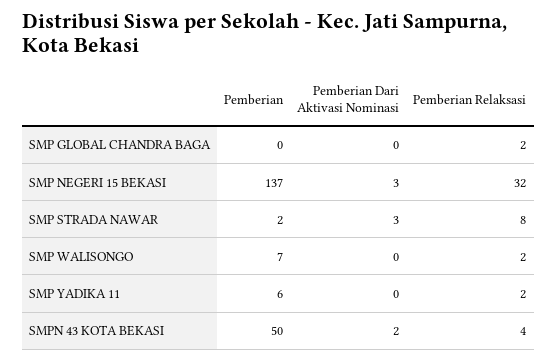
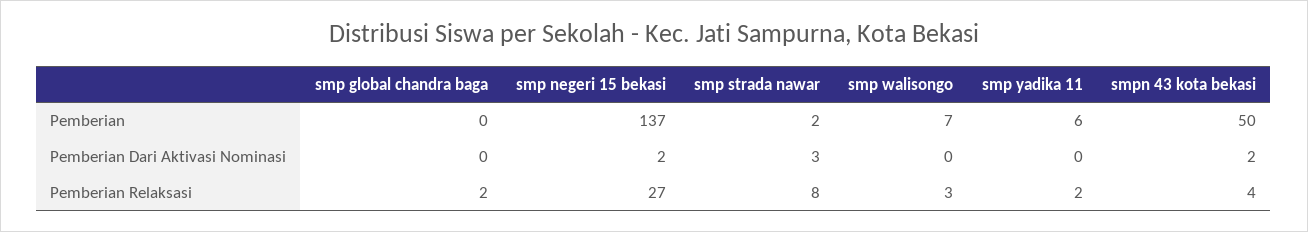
Pemberian Dari Aktivasi Nominasi, SMP NEGERI 15 BEKASI: 3 -> 2
Pemberian Relaksasi, SMP NEGERI 15 BEKASI: 32 -> 27
Pemberian Relaksasi, SMP WALISONGO: 2 -> 3

